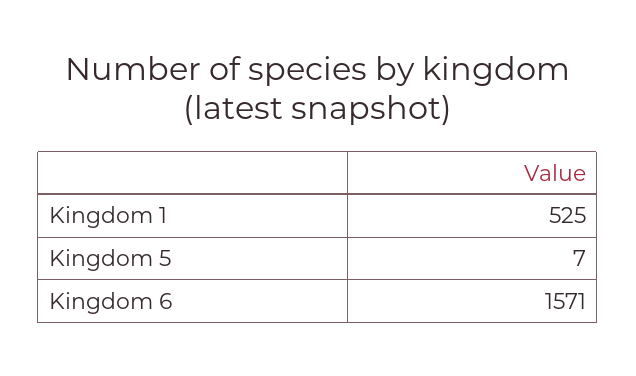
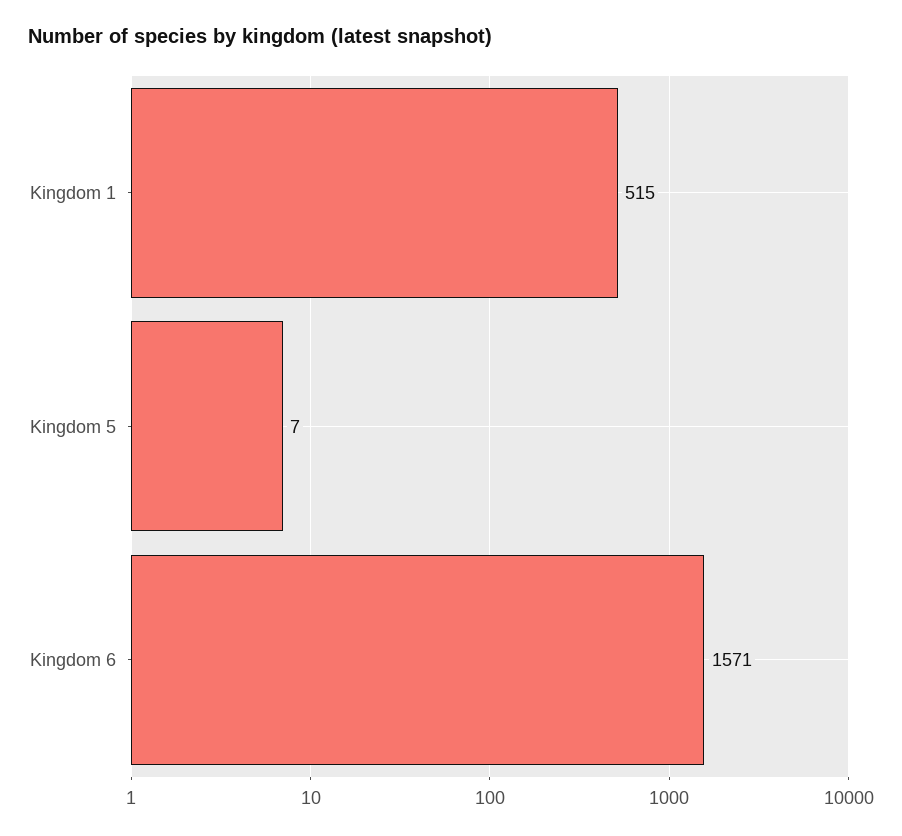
Kingdom 1: 525 -> 515

